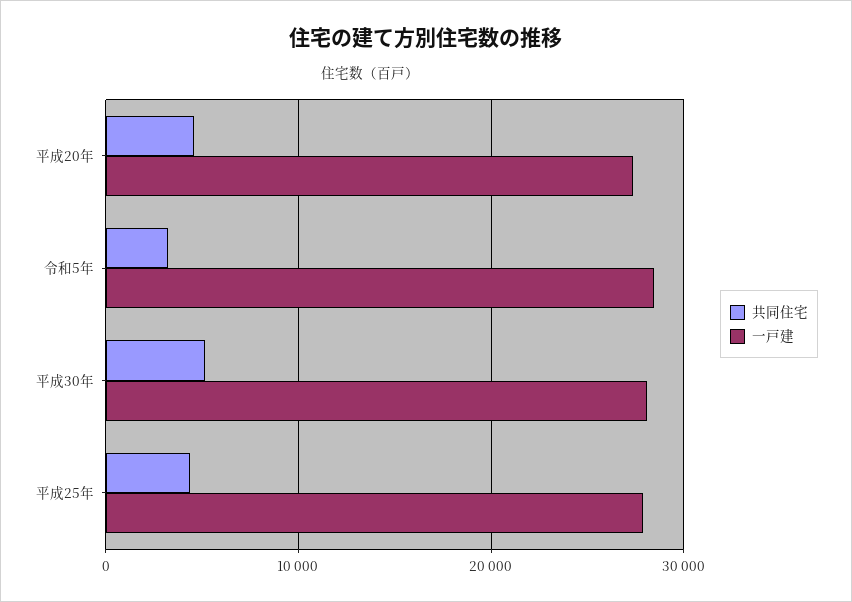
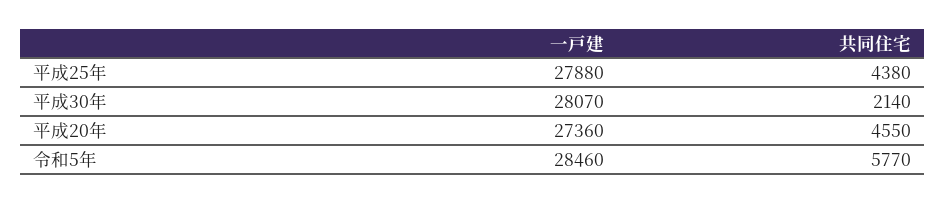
共同住宅, 令和5年: 3000 -> 5770
共同住宅, 平成30年: 5000 -> 2140

